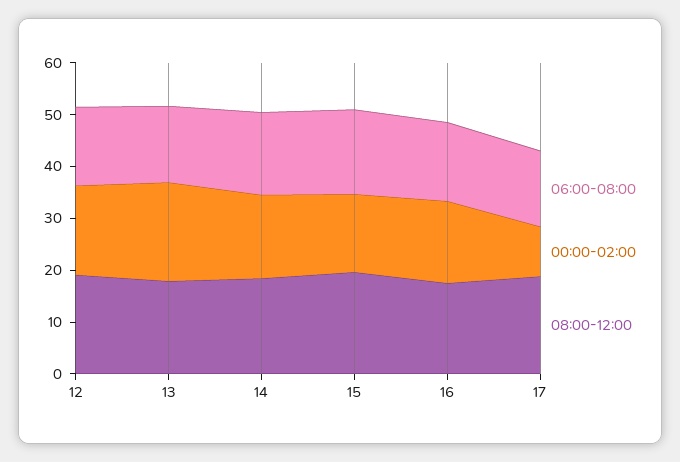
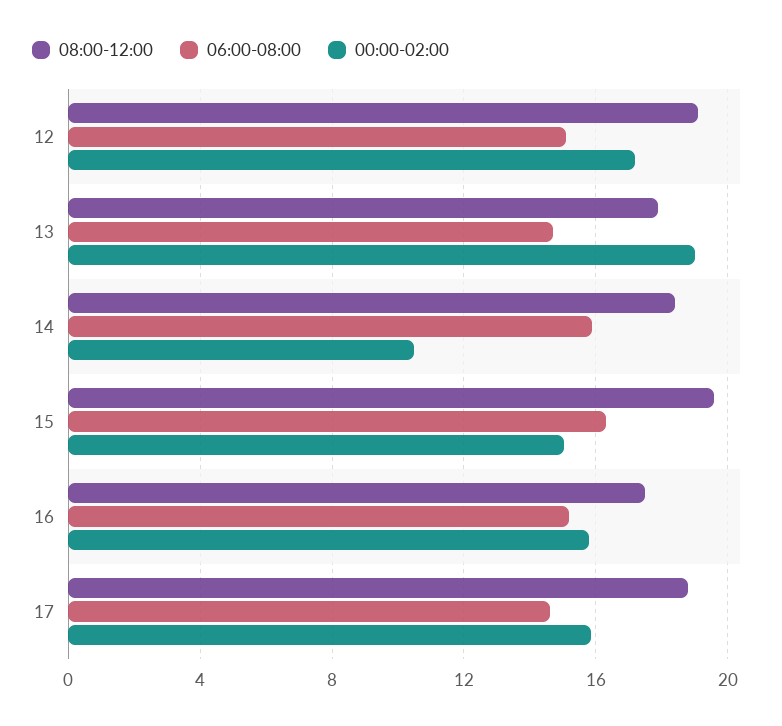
00:00-02:00, 14: 16 -> 10.5
00:00-02:00, 17: 10 -> 16

